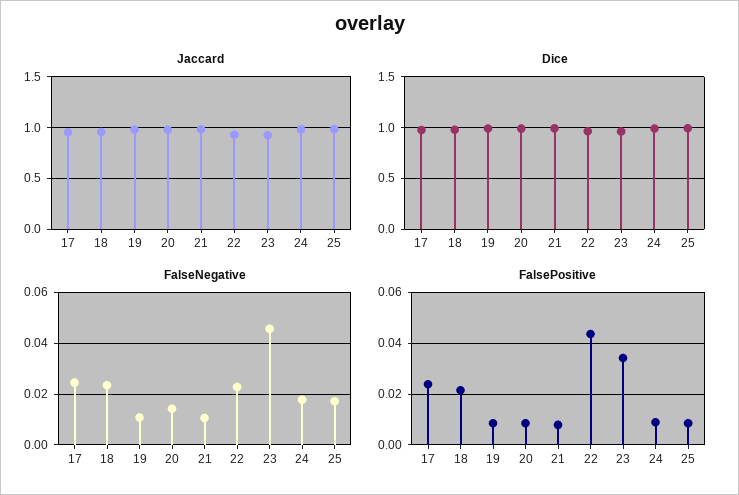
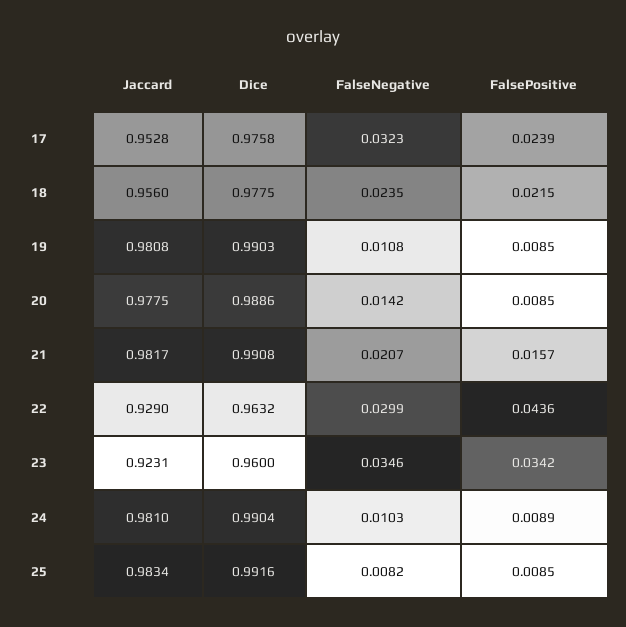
FalseNegative, 17: 0.025 -> 0.0323
FalseNegative, 21: 0.01 -> 0.0207
FalseNegative, 22: 0.0225 -> 0.0299
FalseNegative, 23: 0.045 -> 0.0346
FalseNegative, 24: 0.0175 -> 0.0103
FalseNegative, 25: 0.0175 -> 0.0082
FalsePositive, 21: 0.0075 -> 0.0157

